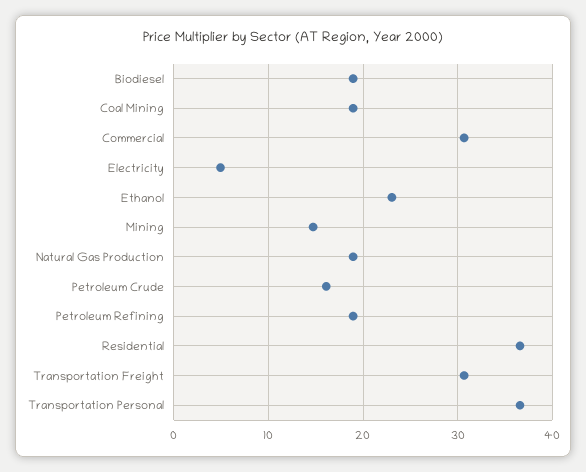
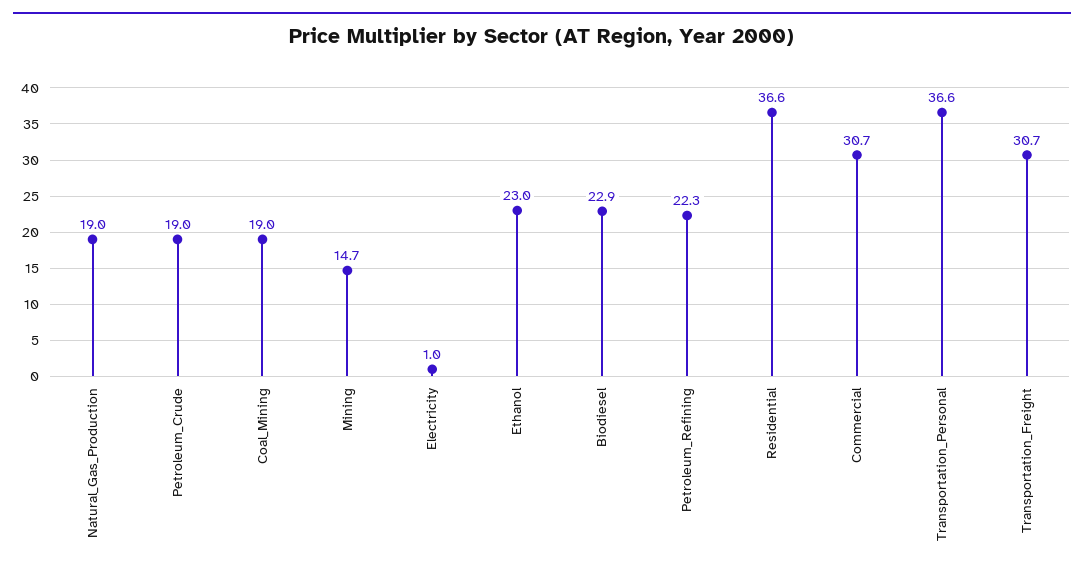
Biodiesel: 19 -> 22.9
Electricity: 5 -> 1
Petroleum Crude: 16 -> 19
Petroleum Refining: 19 -> 22.3

